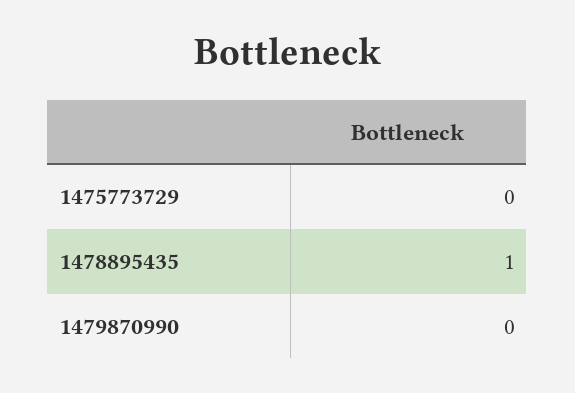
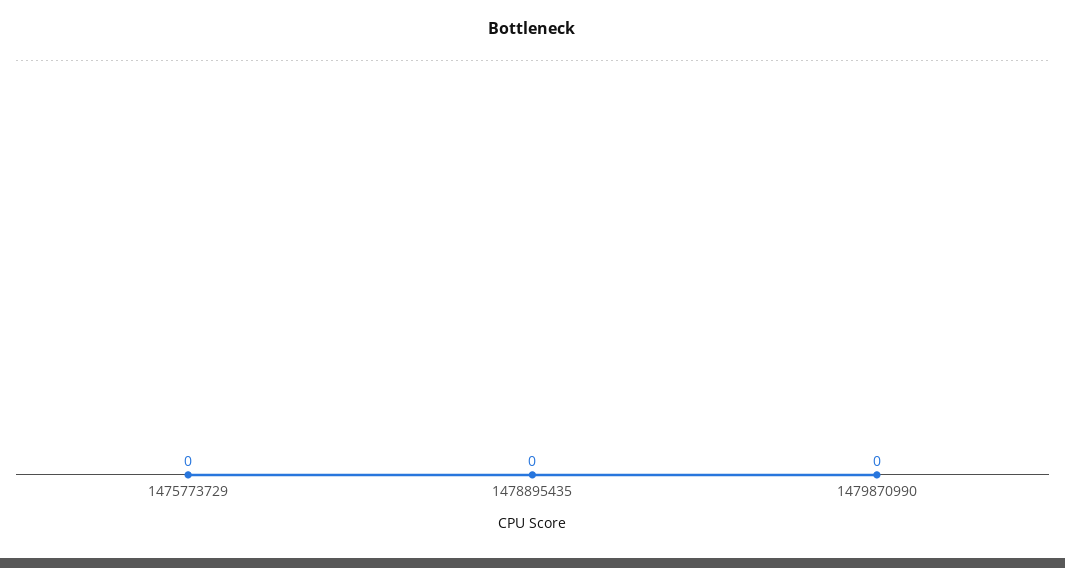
1478895435: 1 -> 0

